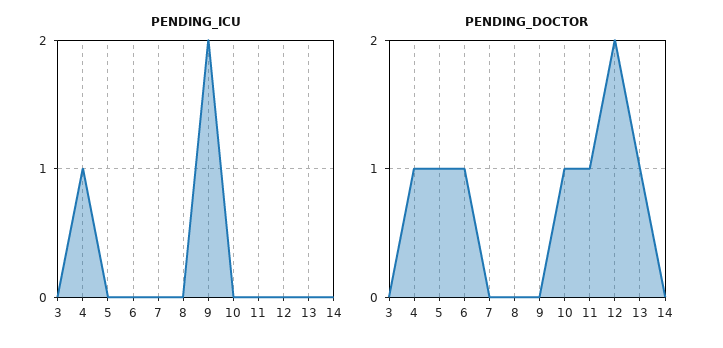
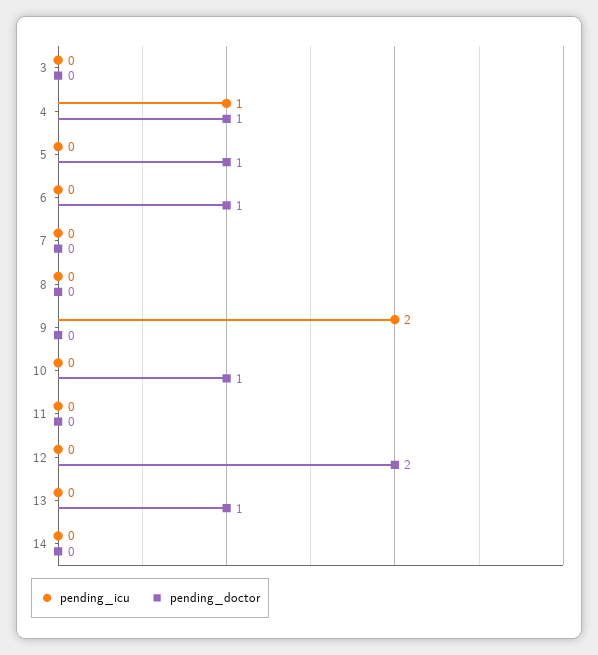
PENDING_DOCTOR, 11: 1 -> 0

